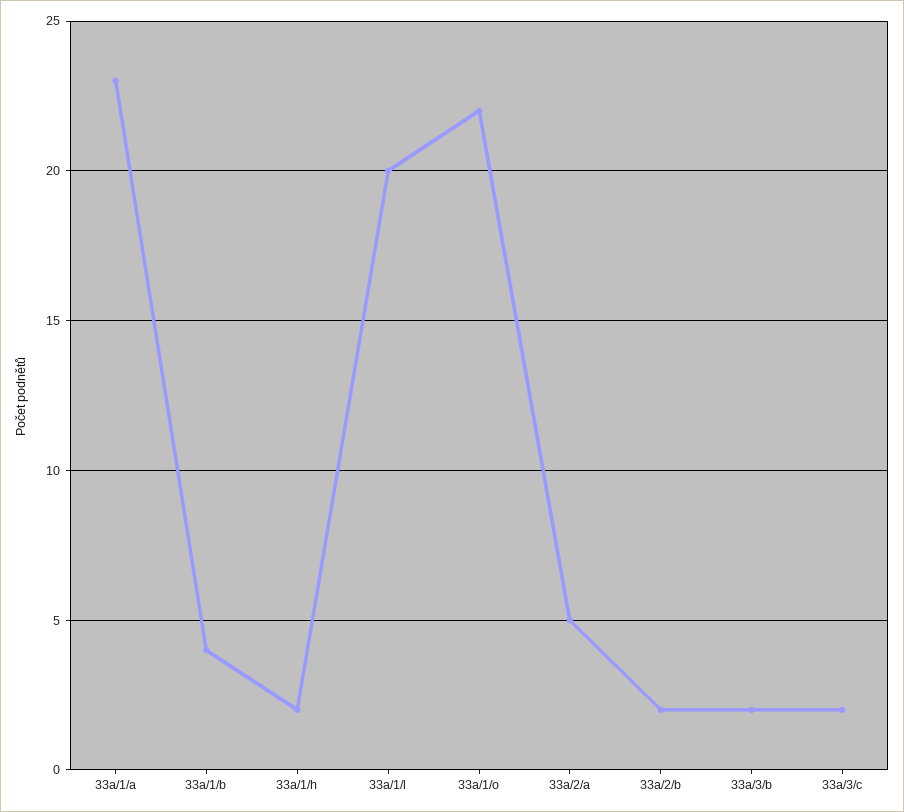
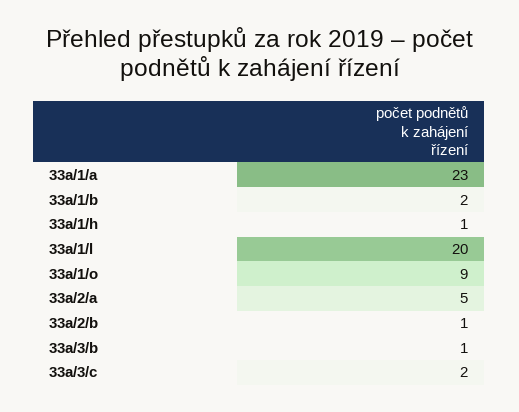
33a/1/b: 4 -> 2
33a/1/h: 2 -> 1
33a/1/o: 22 -> 9
33a/2/b: 2 -> 1
33a/3/b: 2 -> 1

